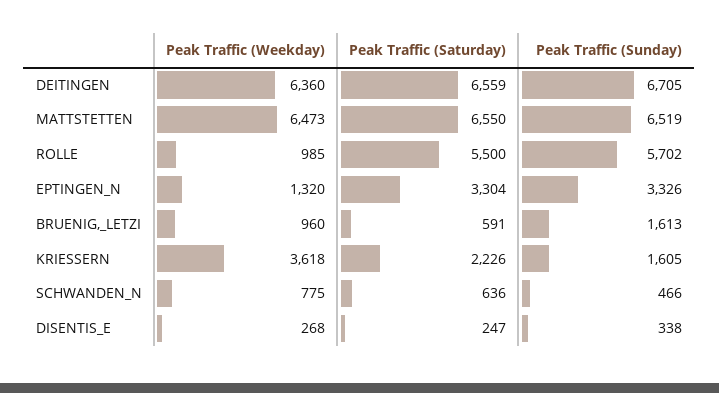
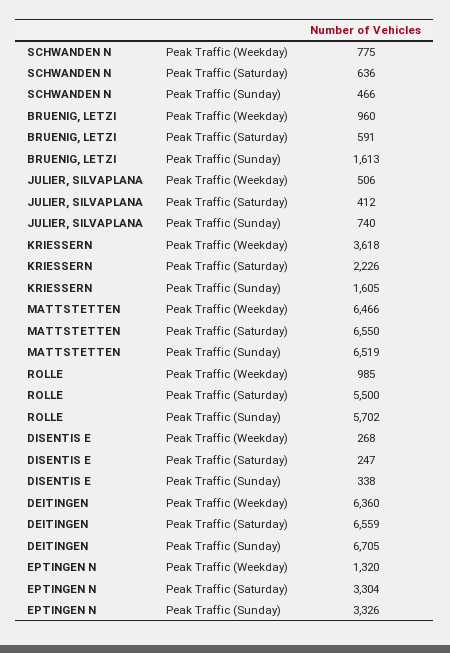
Peak Traffic (Weekday), MATTSTETTEN: 6473 -> 6466
Peak Traffic (Weekday), JULIER, SILVAPLANA: none -> 506
Peak Traffic (Saturday), JULIER, SILVAPLANA: none -> 412
Peak Traffic (Sunday), JULIER, SILVAPLANA: none -> 740

